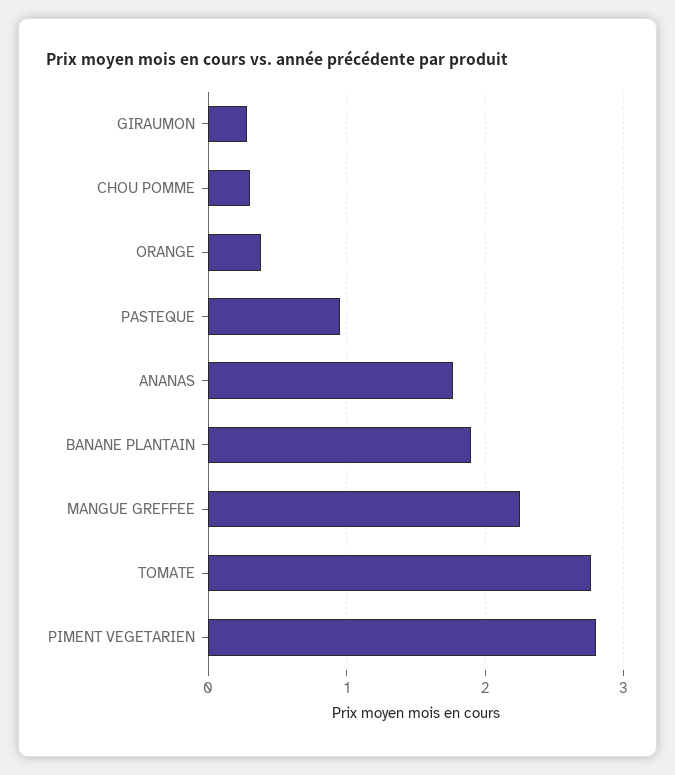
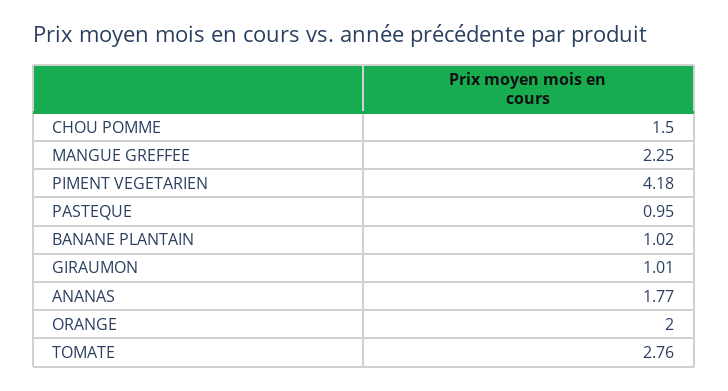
GIRAUMON: 0.3 -> 1.01
CHOU POMME: 0.3 -> 1.5
ORANGE: 0.4 -> 2
BANANE PLANTAIN: 1.9 -> 1.02
PIMENT VEGETARIEN: 2.8 -> 4.18

